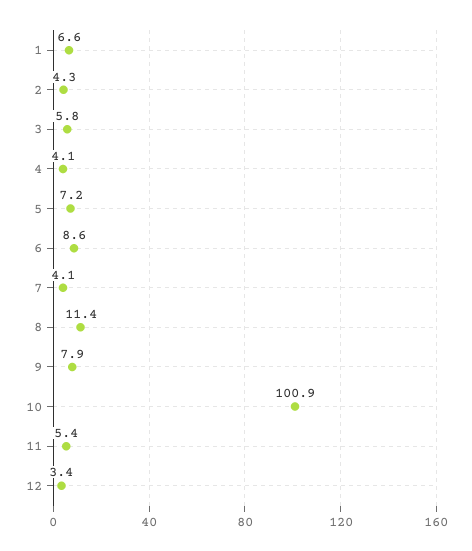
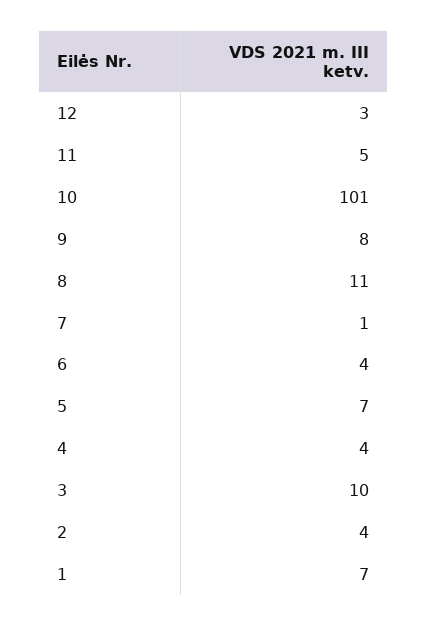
3: 5.8 -> 10
6: 8.6 -> 4
7: 4.1 -> 1

